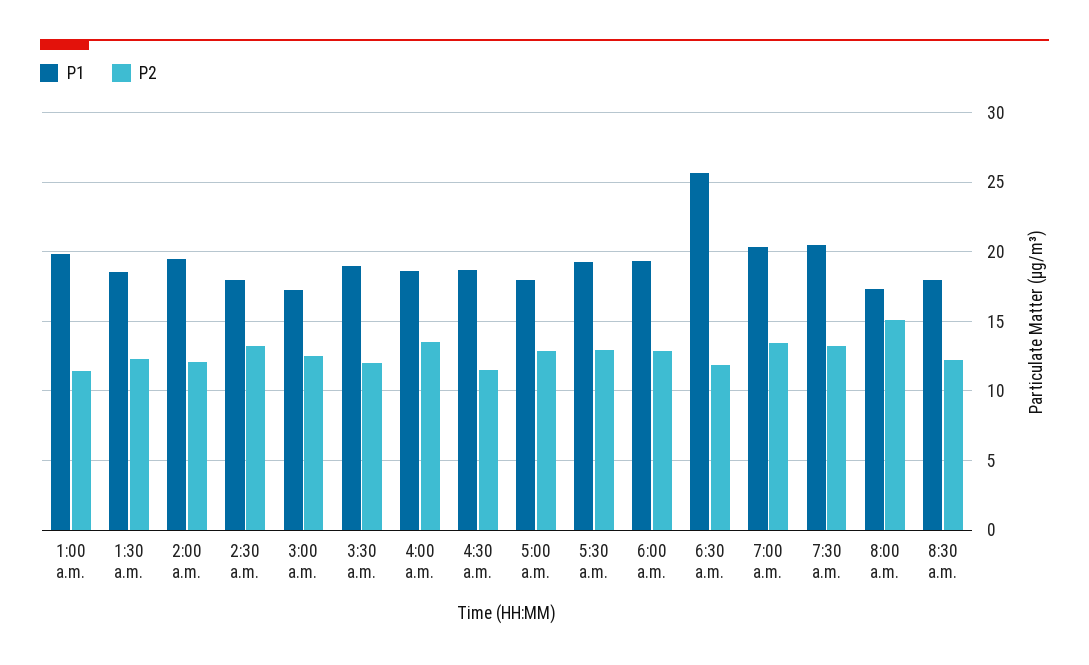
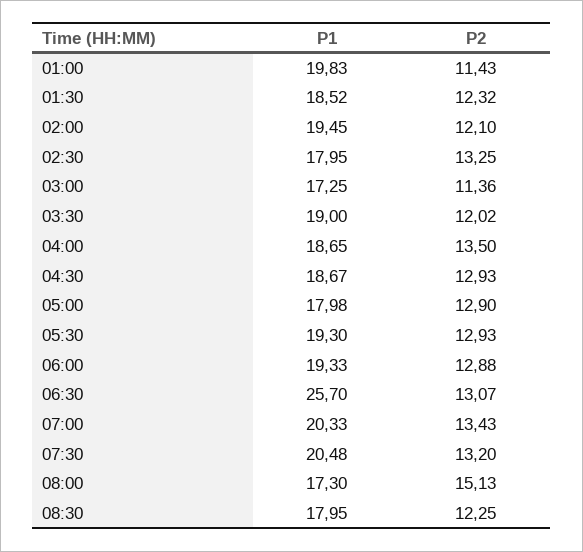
P2, 3:00 a.m.: 12.5 -> 11.36
P2, 4:30 a.m.: 11.5 -> 12.93
P2, 6:30 a.m.: 12 -> 13.07

